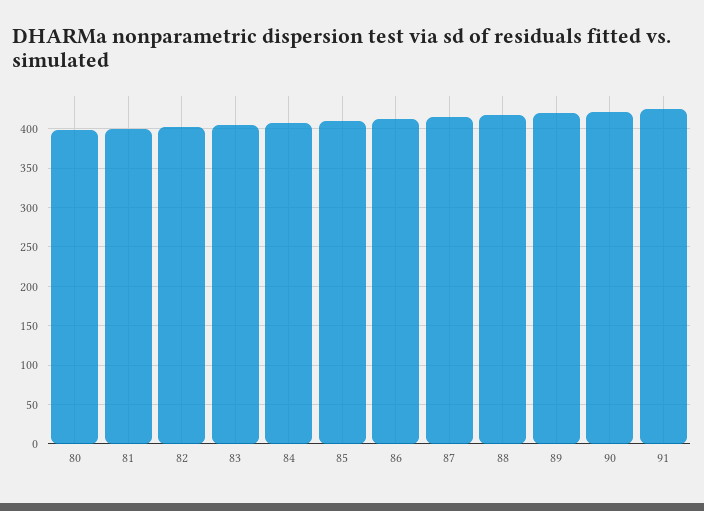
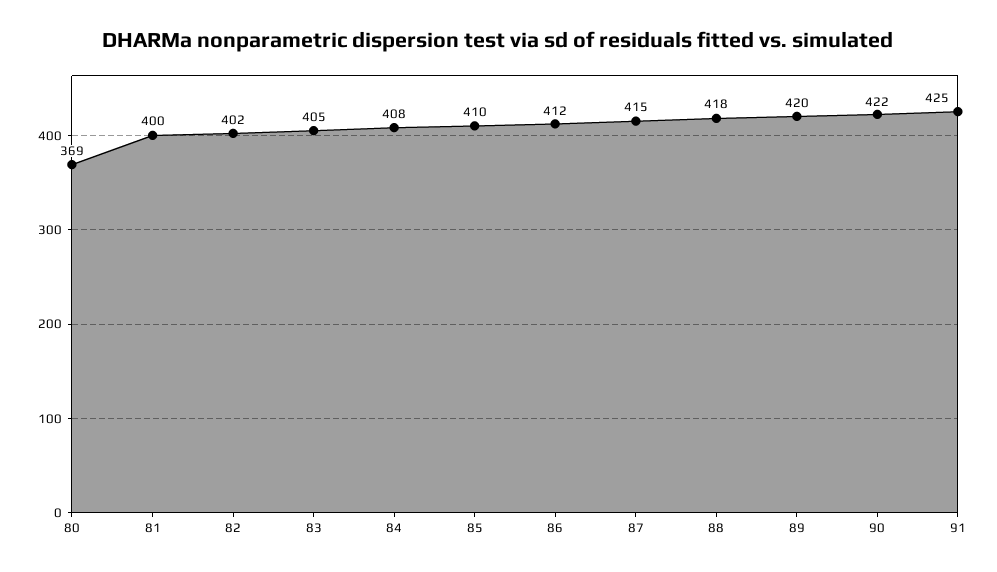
80: 400 -> 369

